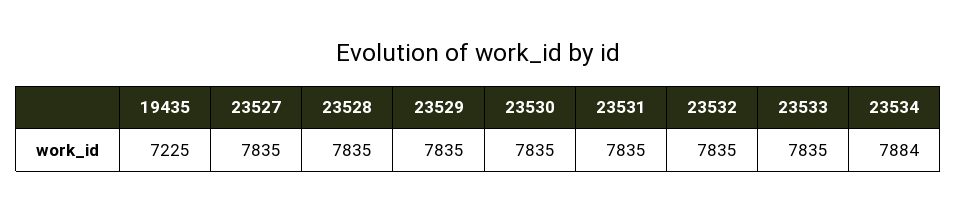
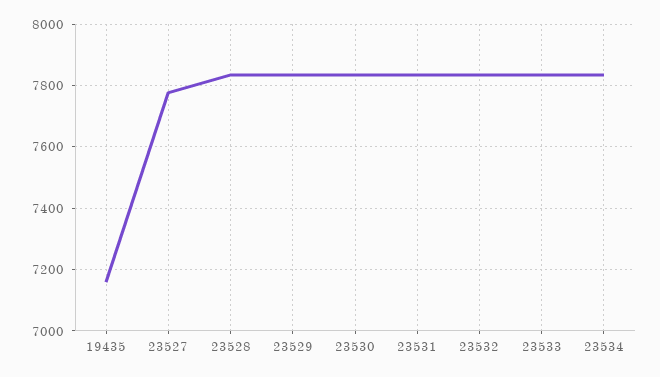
19435: 7225 -> 7160
23527: 7835 -> 7780
23534: 7884 -> 7840

